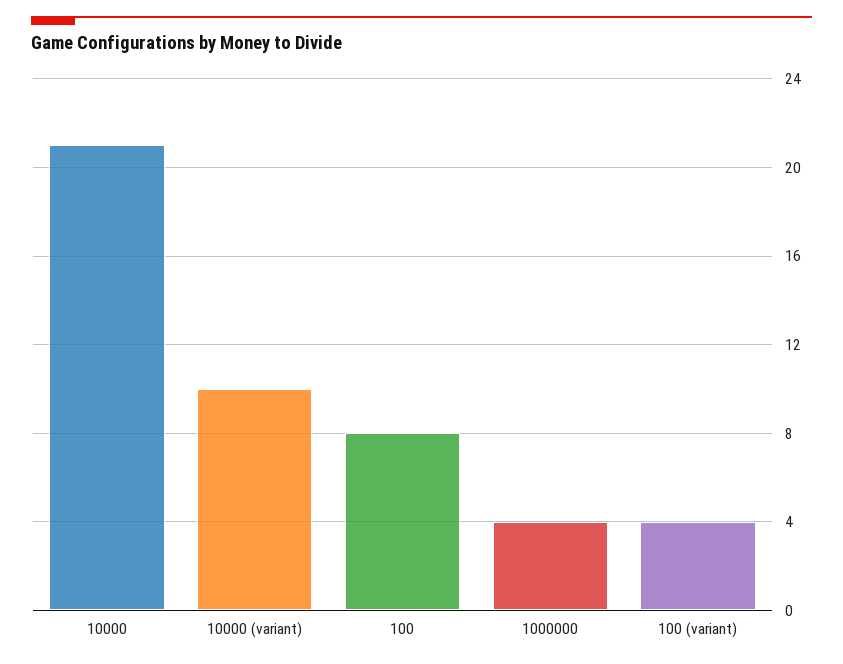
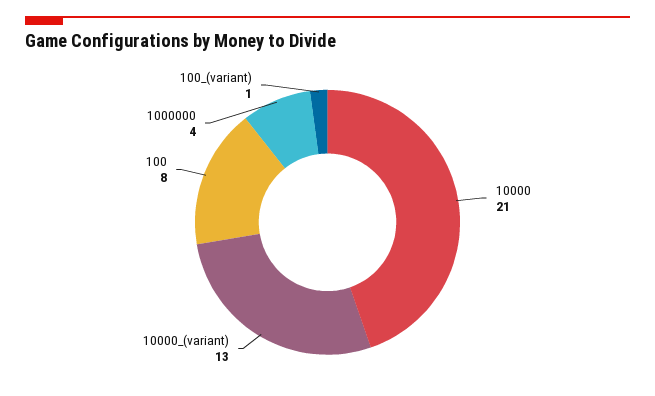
10000 (variant): 10 -> 13
100 (variant): 4 -> 1

